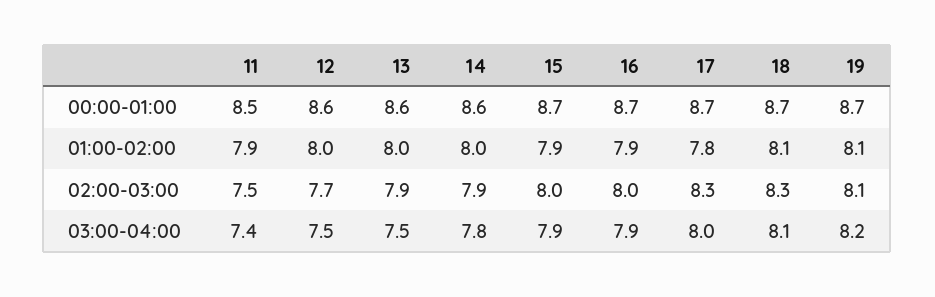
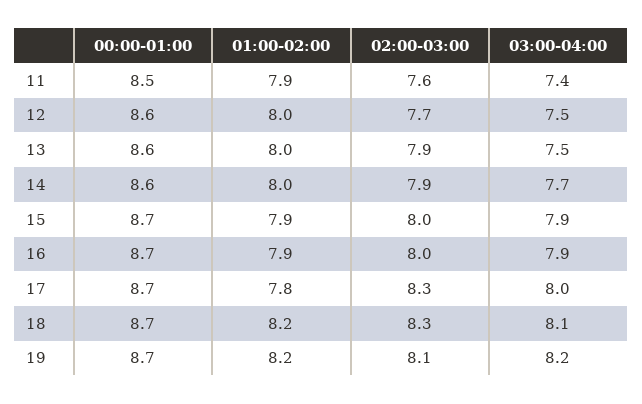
18, 01:00-02:00: 8.1 -> 8.2
19, 01:00-02:00: 8.1 -> 8.2
11, 02:00-03:00: 7.5 -> 7.6
14, 03:00-04:00: 7.8 -> 7.7

